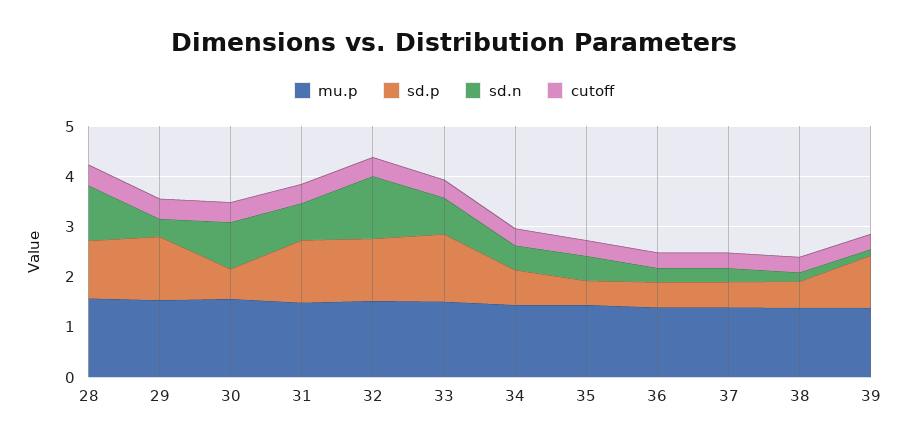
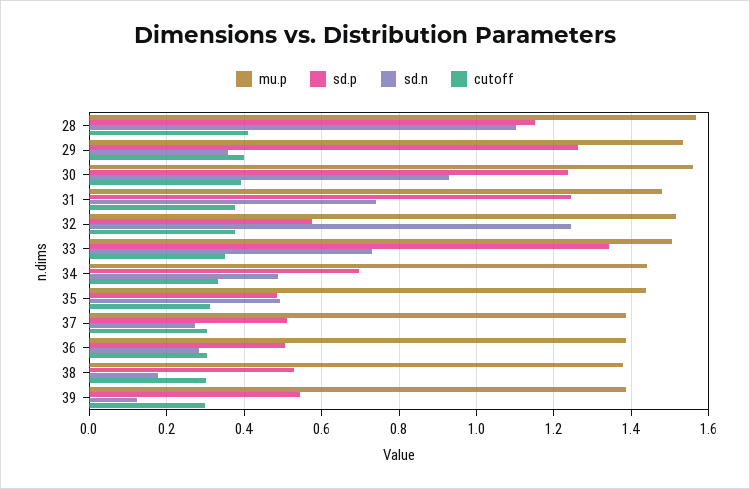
sd.p, 30: 0.6 -> 1.24
sd.p, 32: 1.2 -> 0.58
sd.p, 39: 1 -> 0.54

